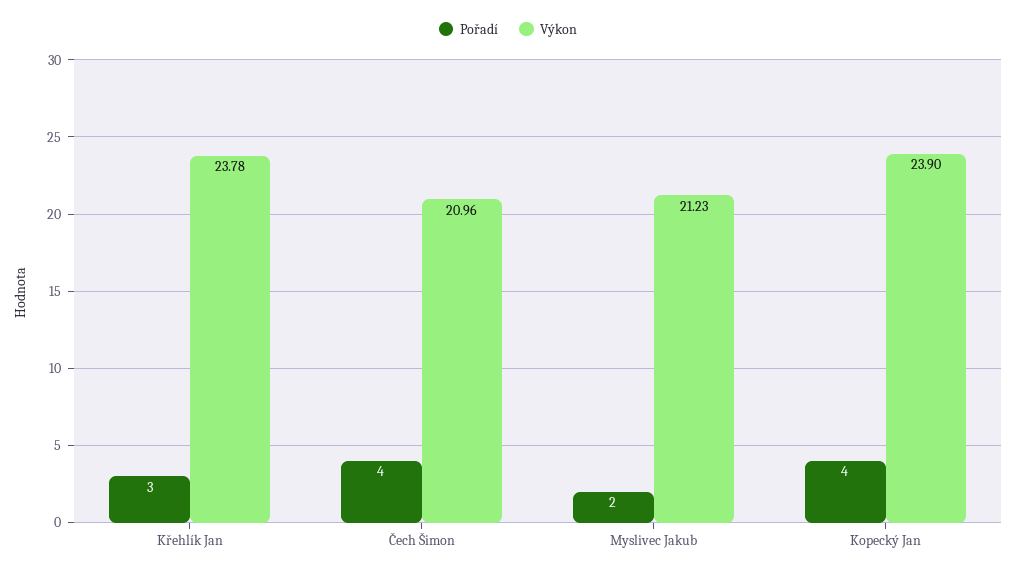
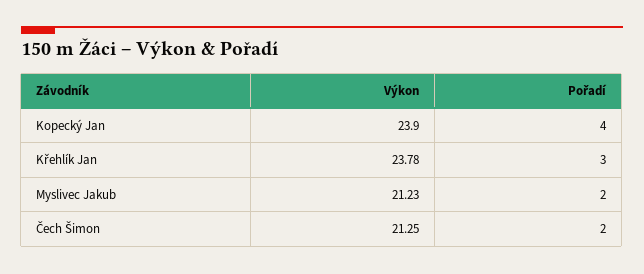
Pořadí, Čech Šimon: 4 -> 2
Výkon, Čech Šimon: 20.96 -> 21.25

